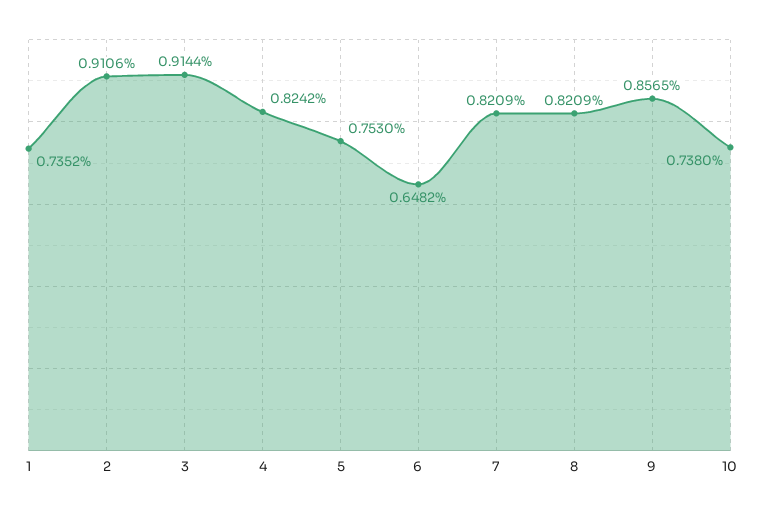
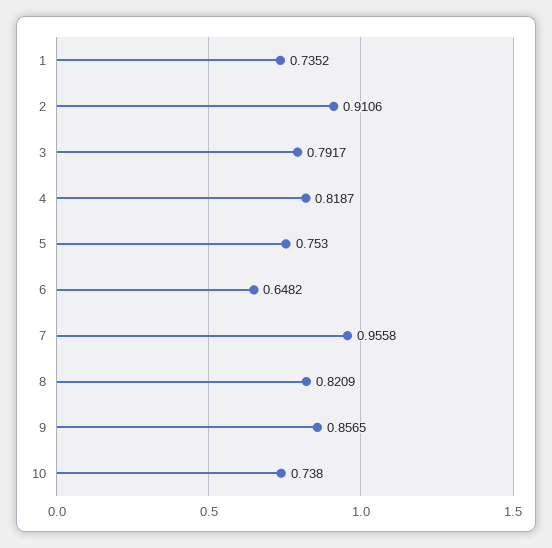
3: 0.9144 -> 0.7917
4: 0.8242 -> 0.8187
7: 0.8209 -> 0.9558

